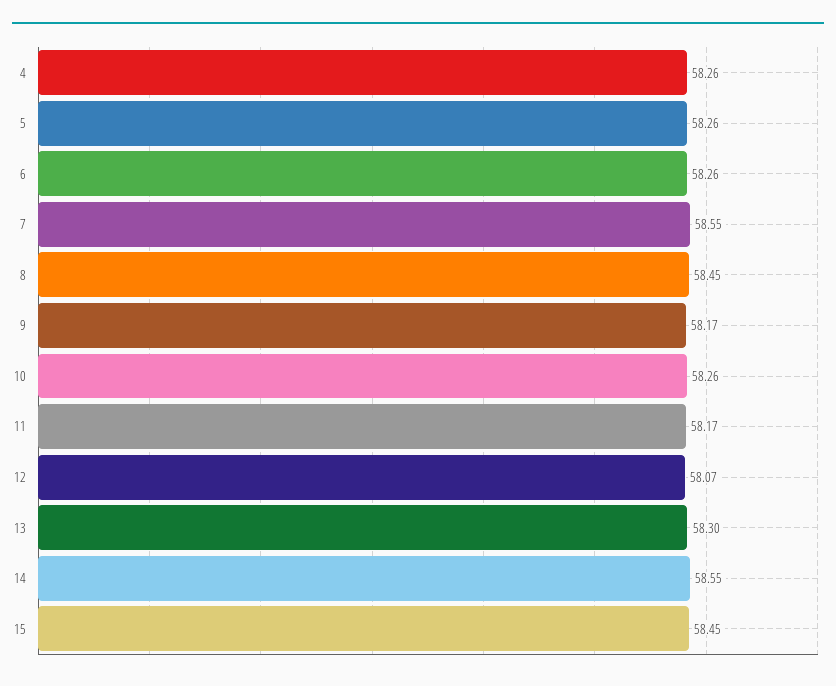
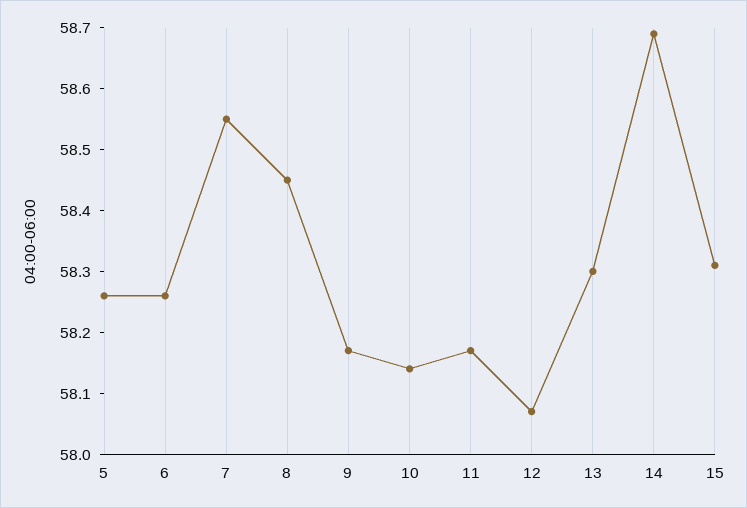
4: 58.26 -> none
10: 58.26 -> 58.15
14: 58.55 -> 58.7
15: 58.45 -> 58.3

